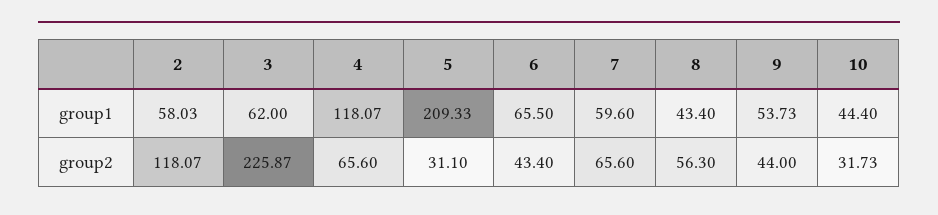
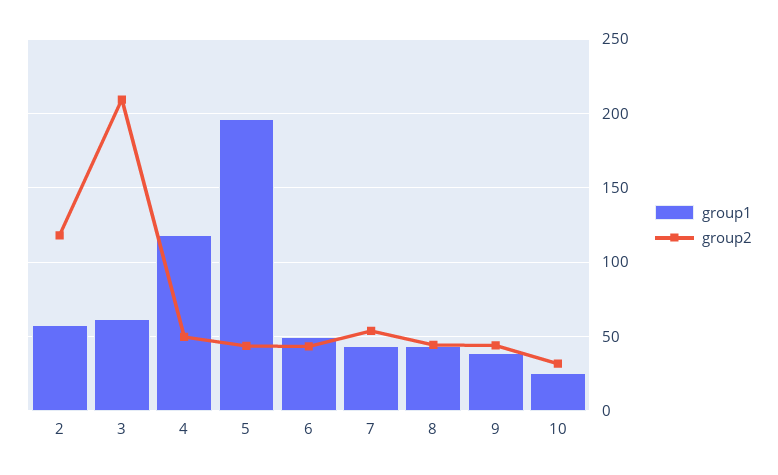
group1, 5: 209.33 -> 195
group1, 6: 65.5 -> 50
group1, 7: 59.6 -> 45
group1, 9: 53.73 -> 40
group1, 10: 44.4 -> 25
group2, 3: 225.87 -> 210
group2, 4: 65.6 -> 50
group2, 5: 31.1 -> 45
group2, 7: 65.6 -> 55
group2, 8: 56.3 -> 45

